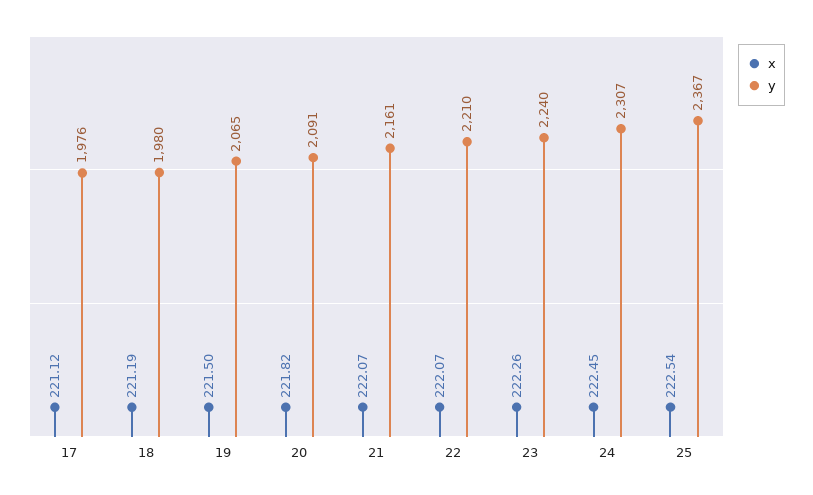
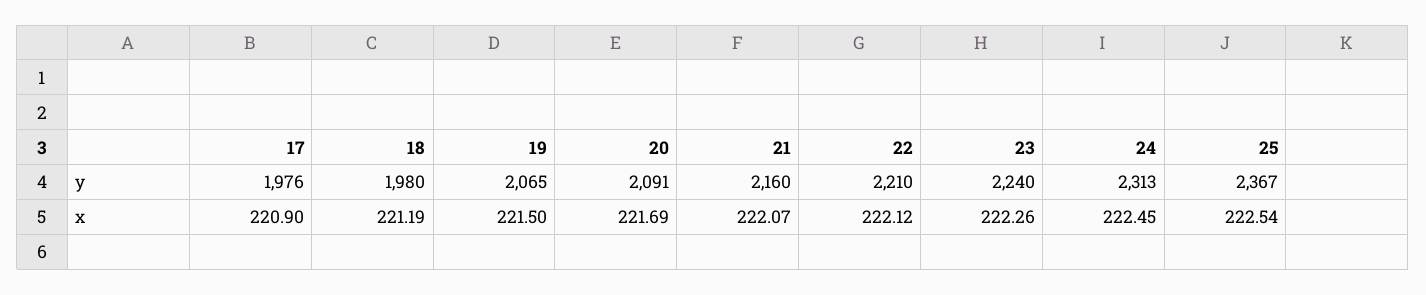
x, 17: 221.12 -> 220.9
x, 20: 221.82 -> 221.69
y, 21: 2161 -> 2160
x, 22: 222.07 -> 222.12
y, 24: 2307 -> 2313

